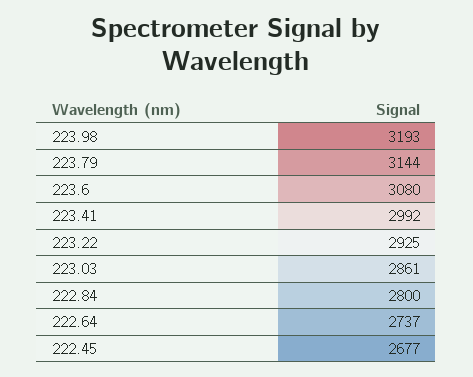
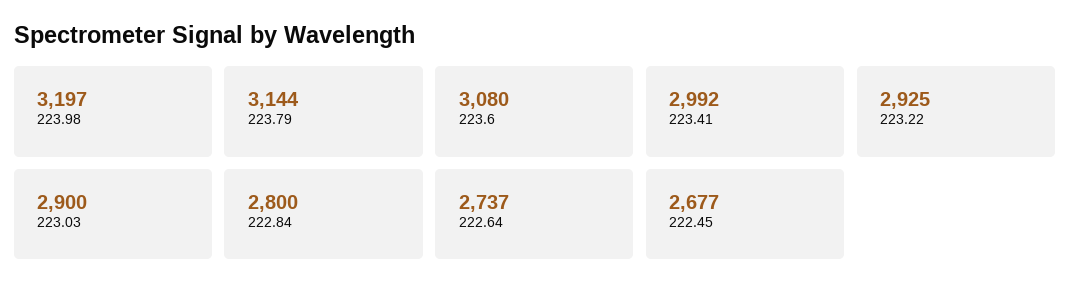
223.98: 3193 -> 3197
223.03: 2861 -> 2900

